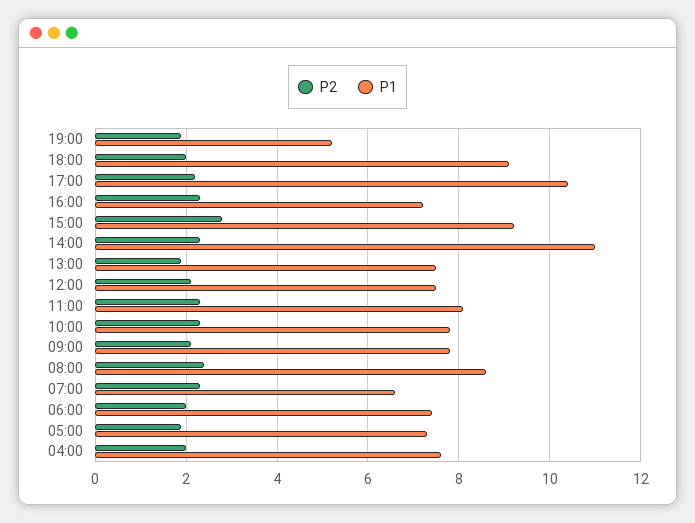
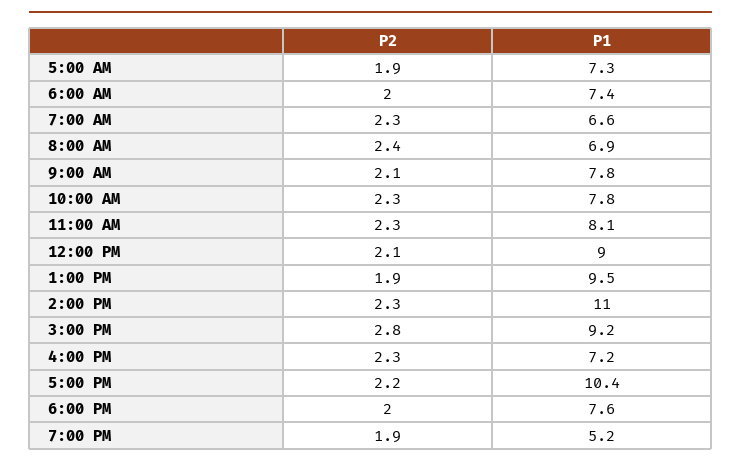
P1, 18:00: 9 -> 7.6
P1, 13:00: 7.5 -> 9.5
P1, 12:00: 7.5 -> 9
P1, 08:00: 8.5 -> 6.9
P2, 04:00: 2 -> none
P1, 04:00: 7.5 -> none

